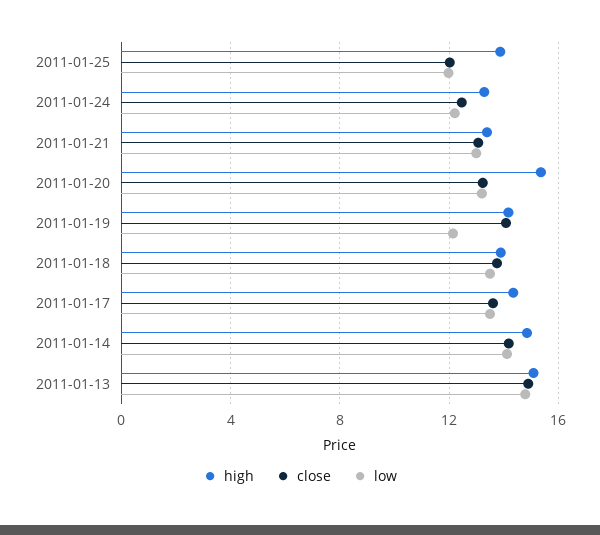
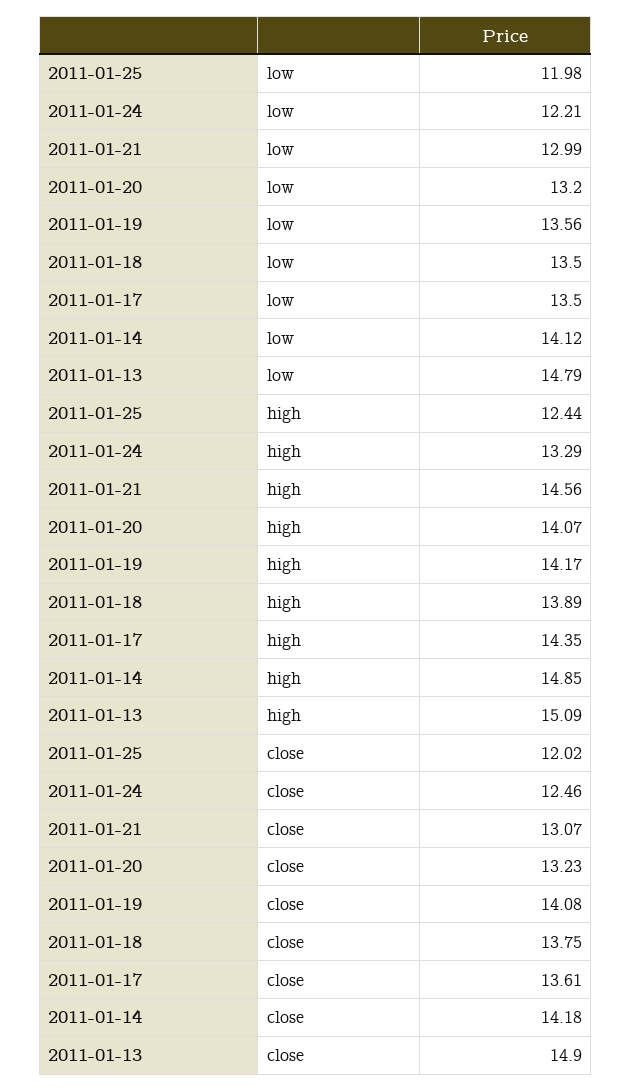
high, 2011-01-25: 14 -> 12.44
high, 2011-01-21: 13.5 -> 14.56
high, 2011-01-20: 15.5 -> 14.07
low, 2011-01-19: 12 -> 13.56

